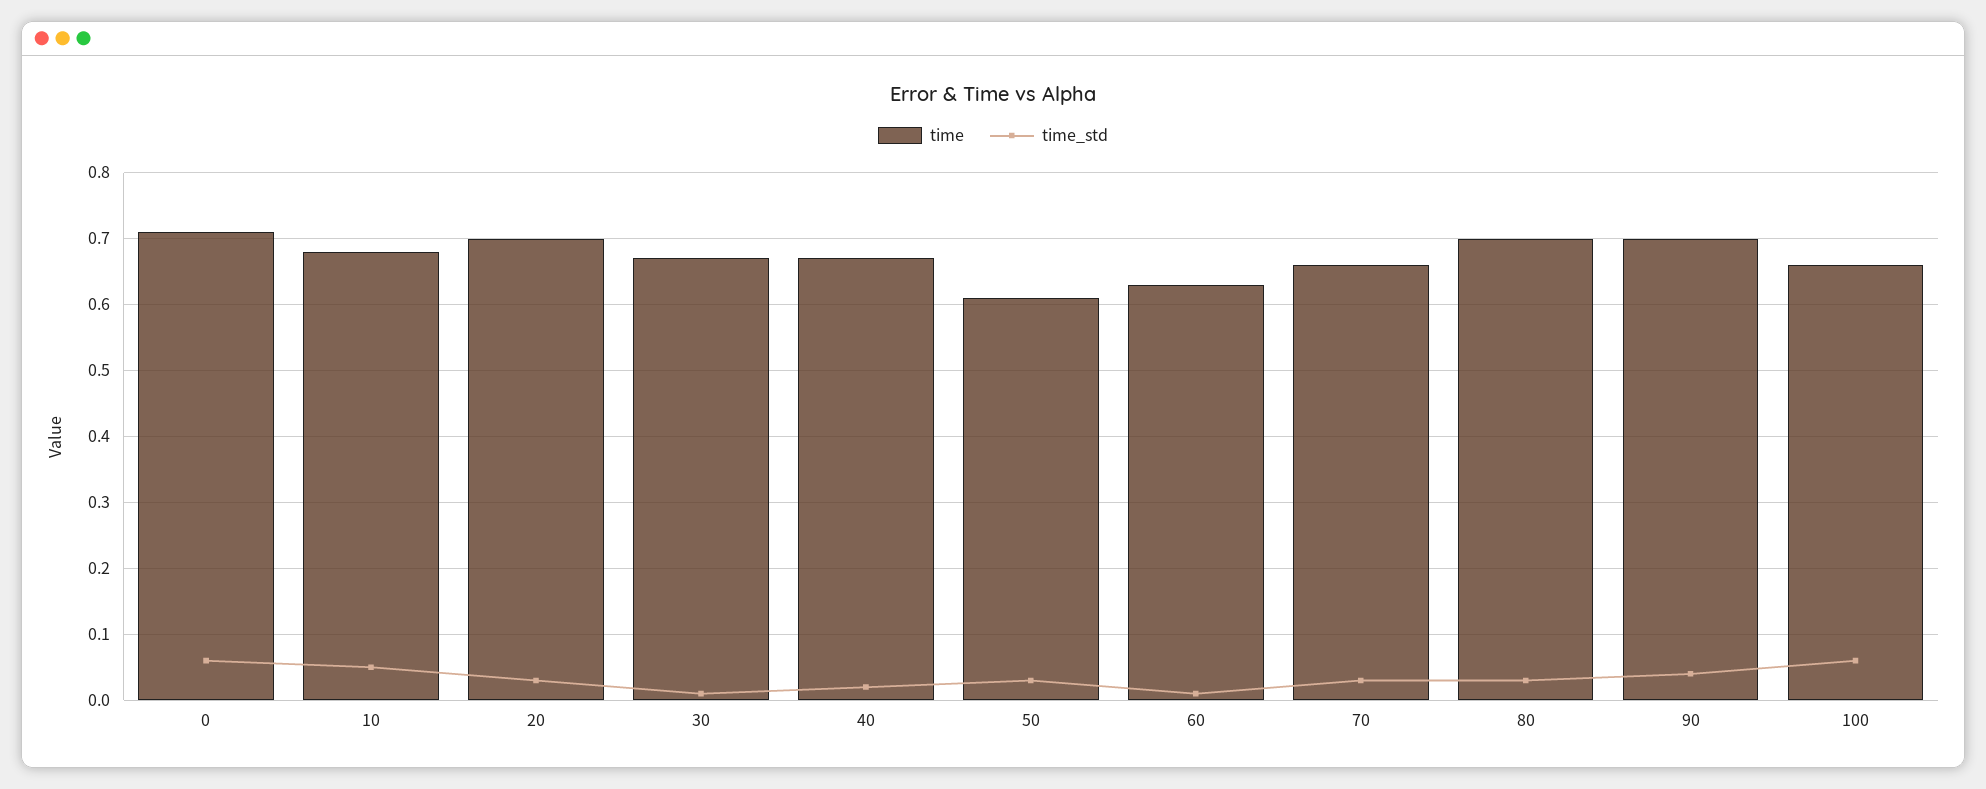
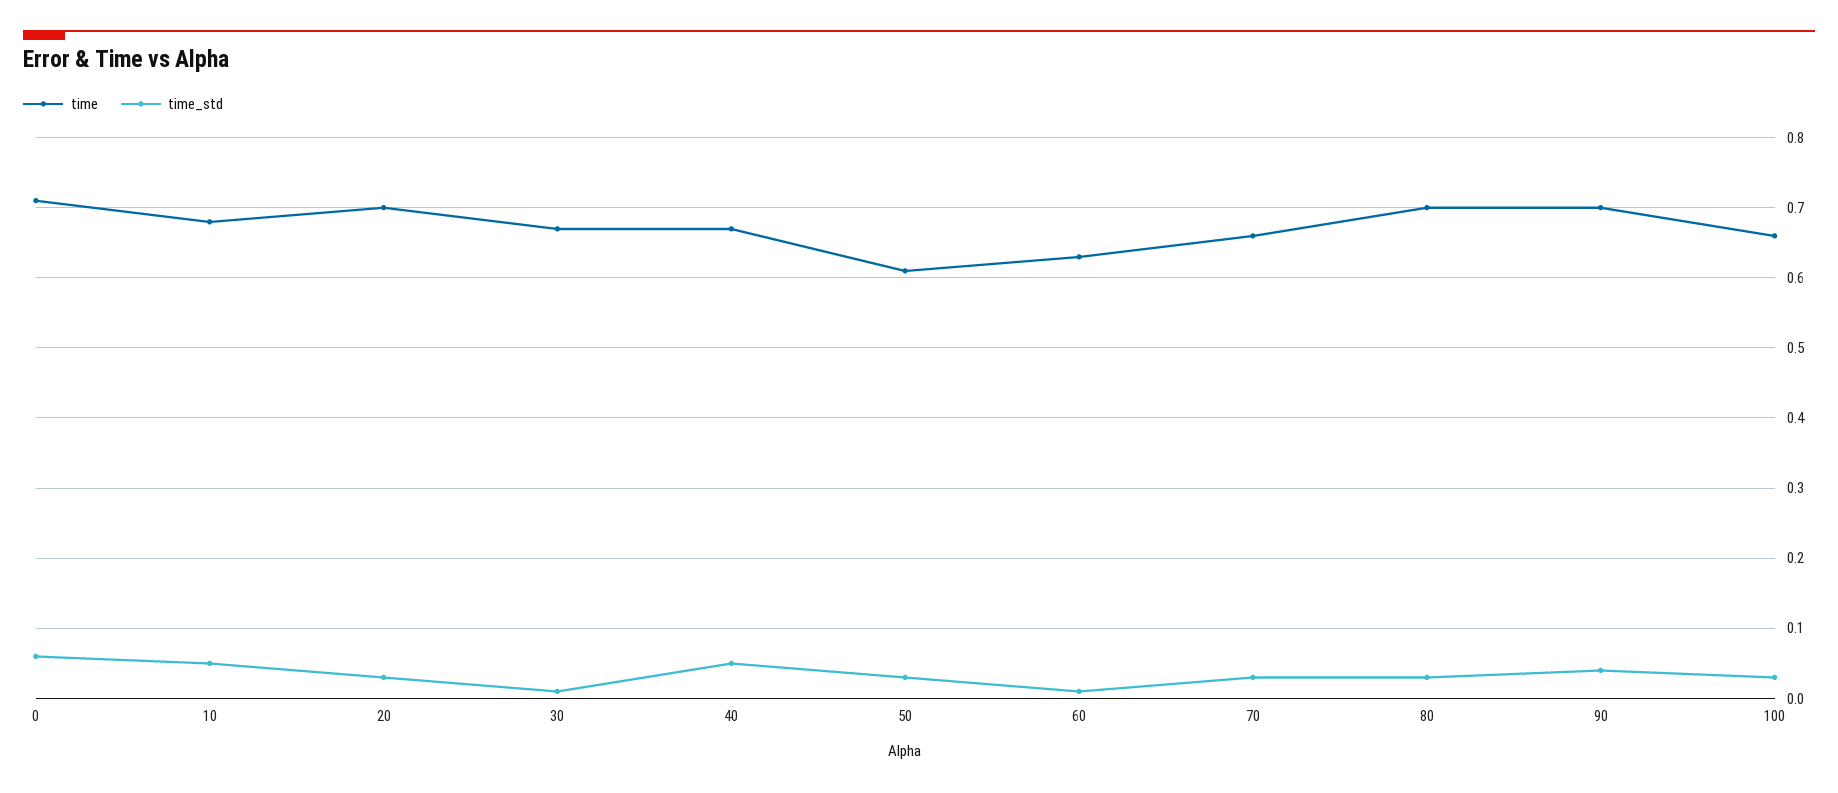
time_std, 40: 0.02 -> 0.05
time_std, 100: 0.06 -> 0.03

